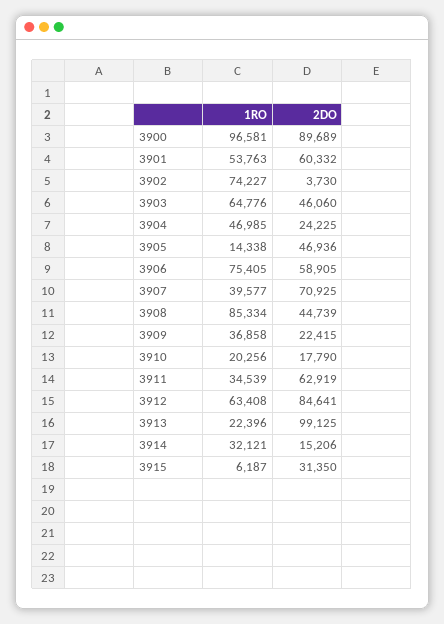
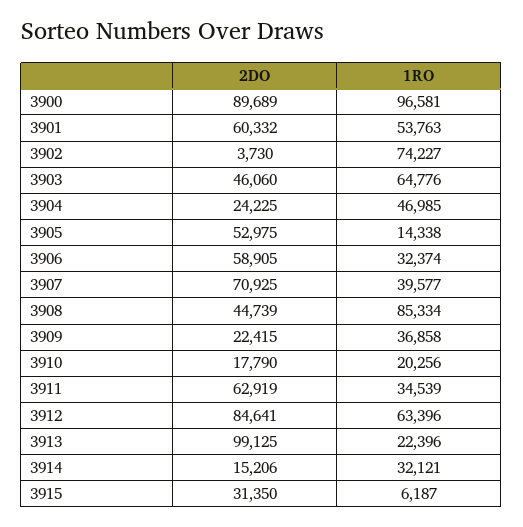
2DO, 3905: 46936 -> 52975
1RO, 3906: 75405 -> 32374
1RO, 3912: 63408 -> 63396

